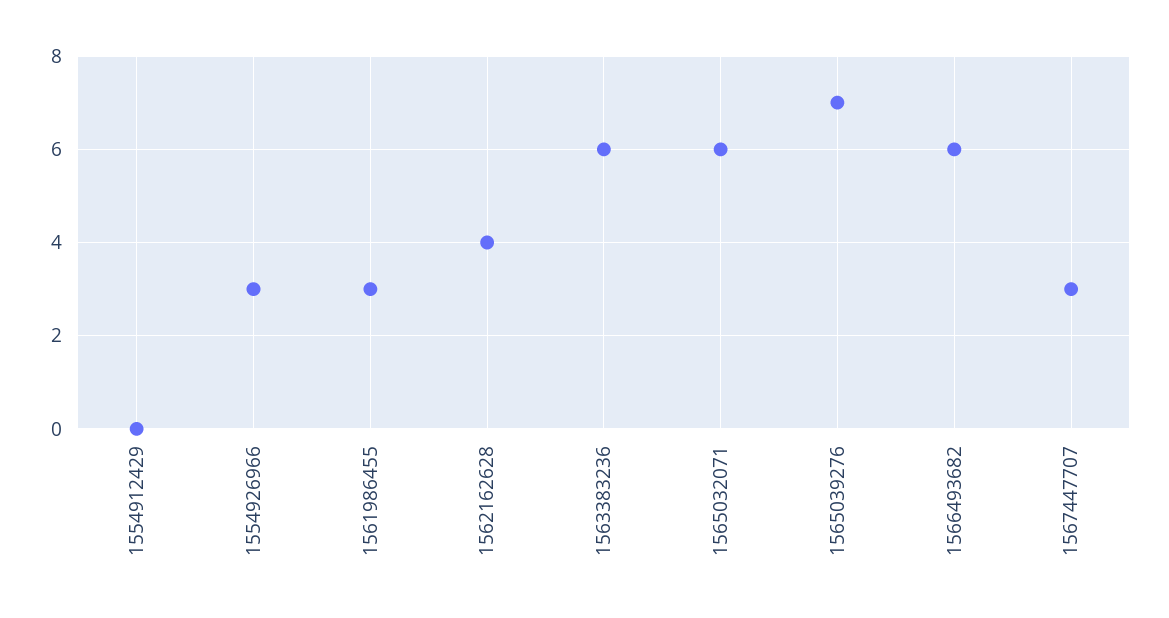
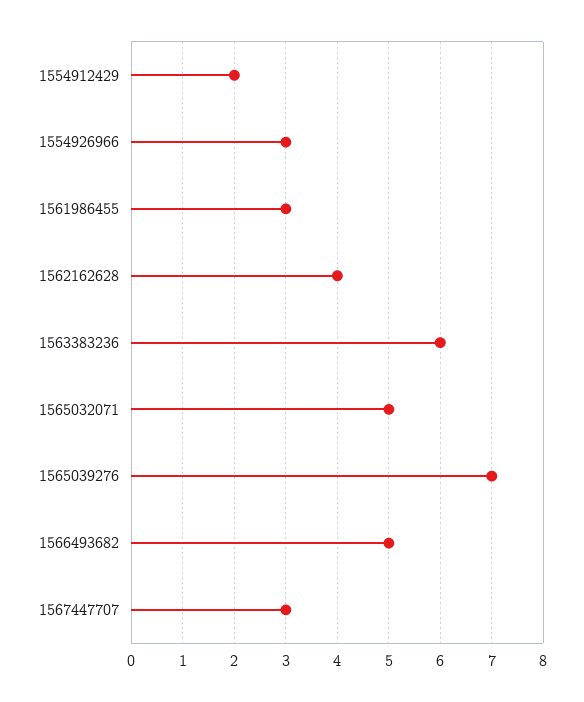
1554912429: 0 -> 2
1565032071: 6 -> 5
1566493682: 6 -> 5

